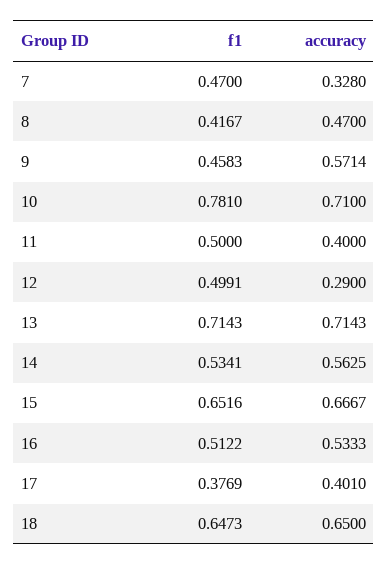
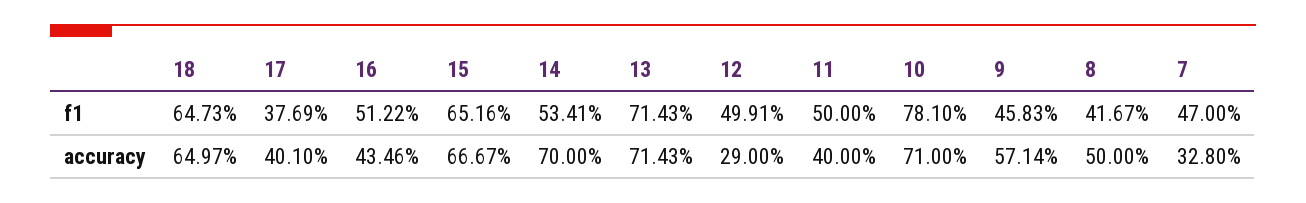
accuracy, 8: 0.47 -> 0.5
accuracy, 14: 0.5625 -> 0.7
accuracy, 16: 0.5333 -> 0.4346
accuracy, 18: 0.65 -> 0.6497

